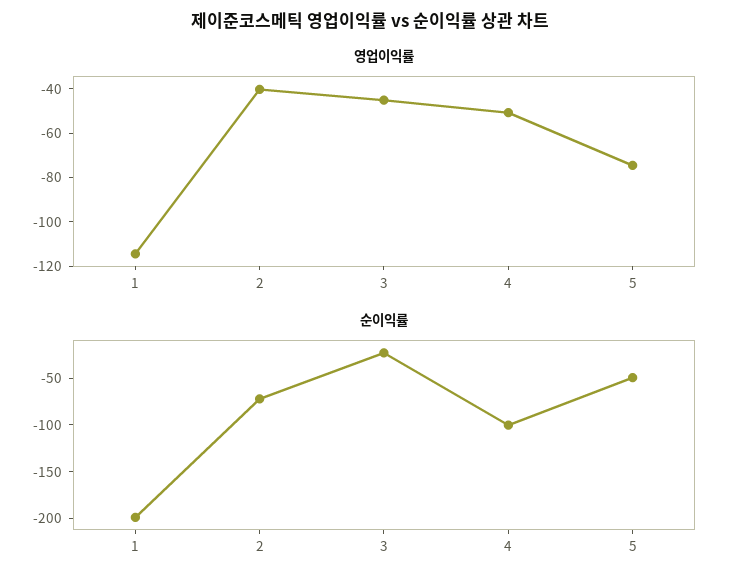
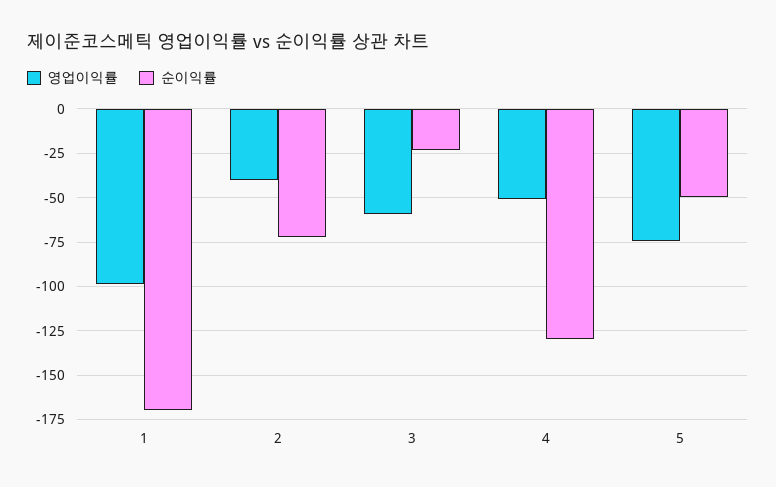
영업이익률, 1: -115 -> -100
영업이익률, 3: -45 -> -60
순이익률, 1: -200 -> -170
순이익률, 4: -100 -> -130

